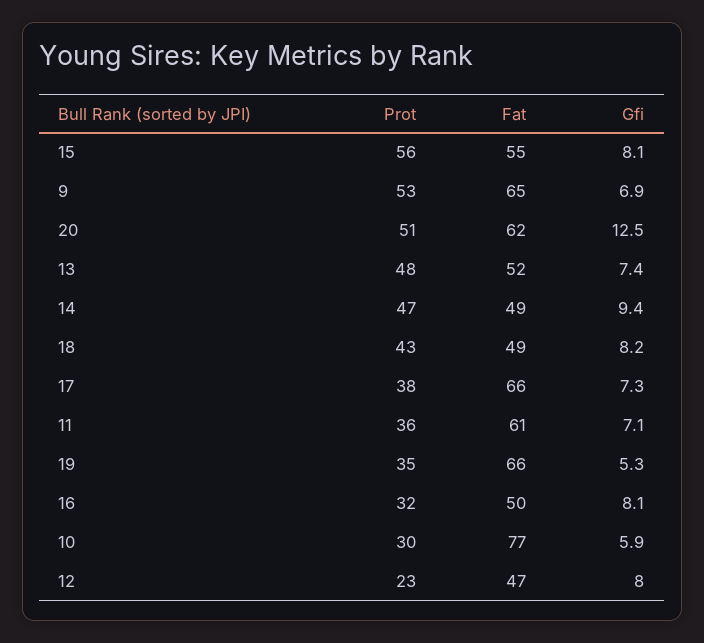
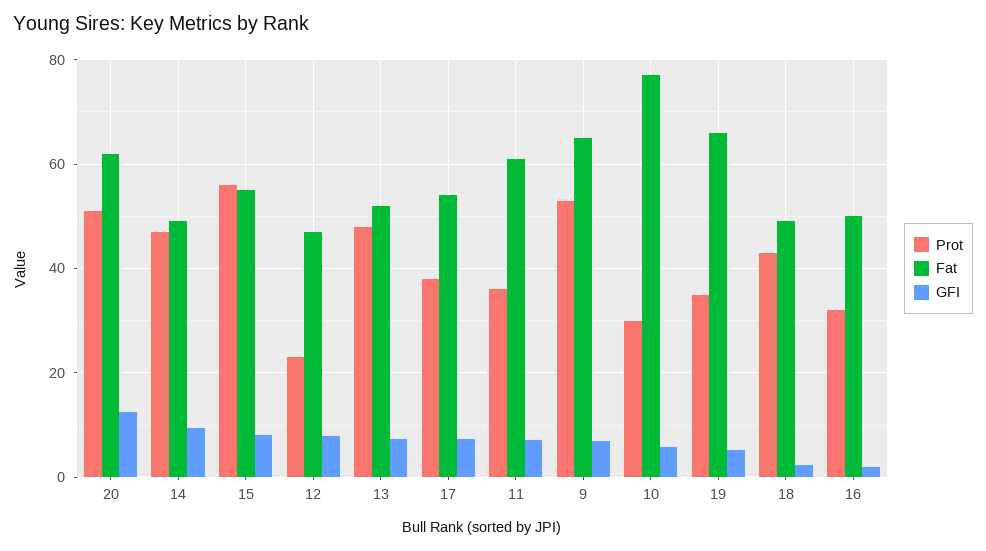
Gfi, 18: 8.2 -> 2
Fat, 17: 66 -> 54
Gfi, 16: 8.1 -> 2

